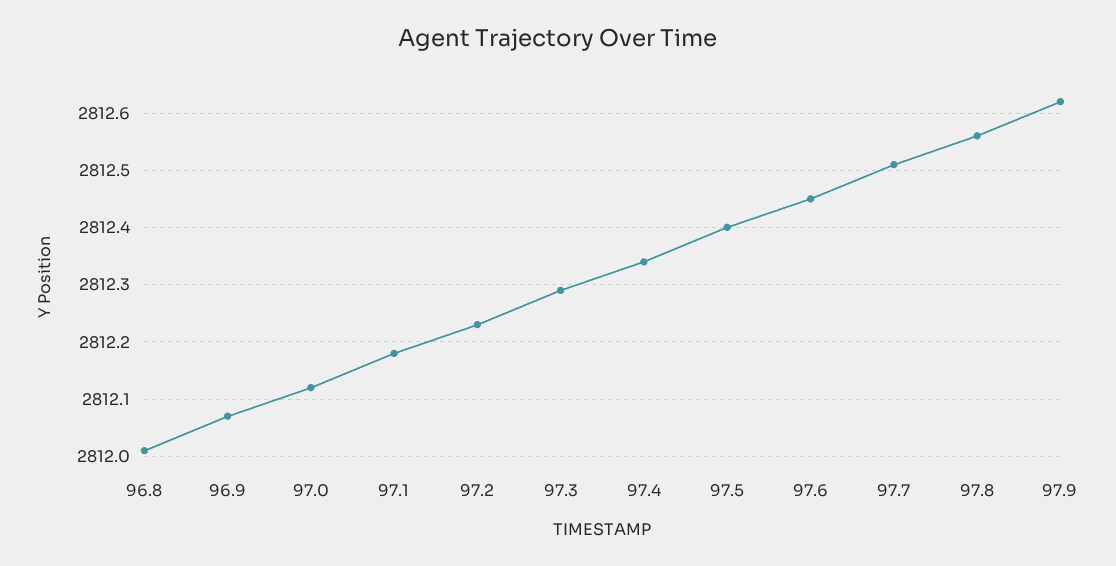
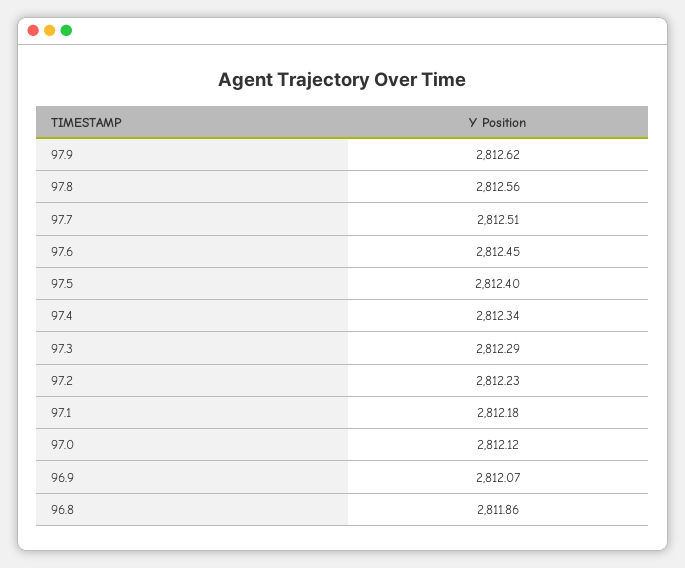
96.8: 2812 -> 2811.86

